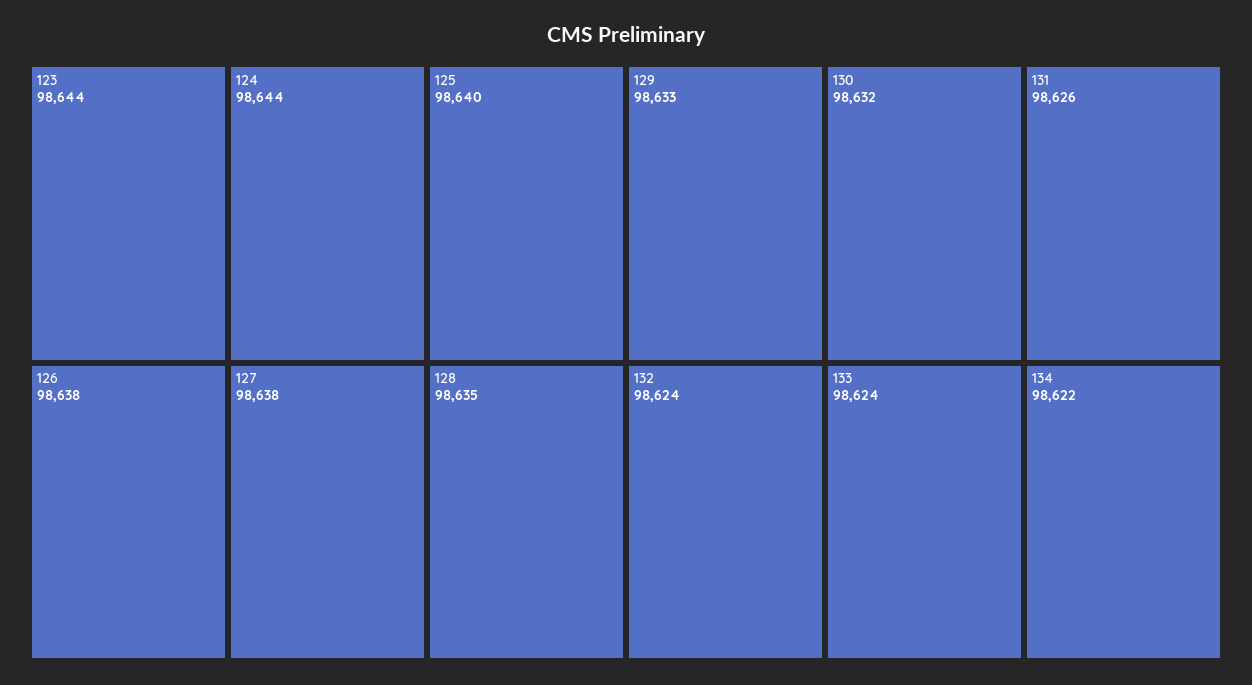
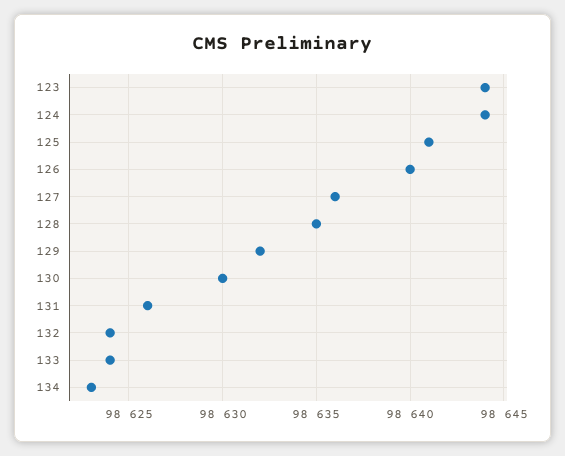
125: 98640 -> 98641
126: 98638 -> 98640
127: 98638 -> 98636
129: 98633 -> 98632
130: 98632 -> 98630
134: 98622 -> 98623

